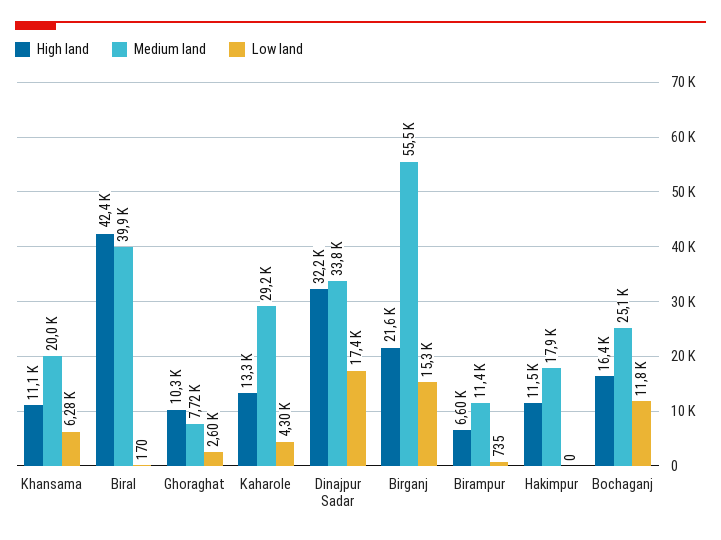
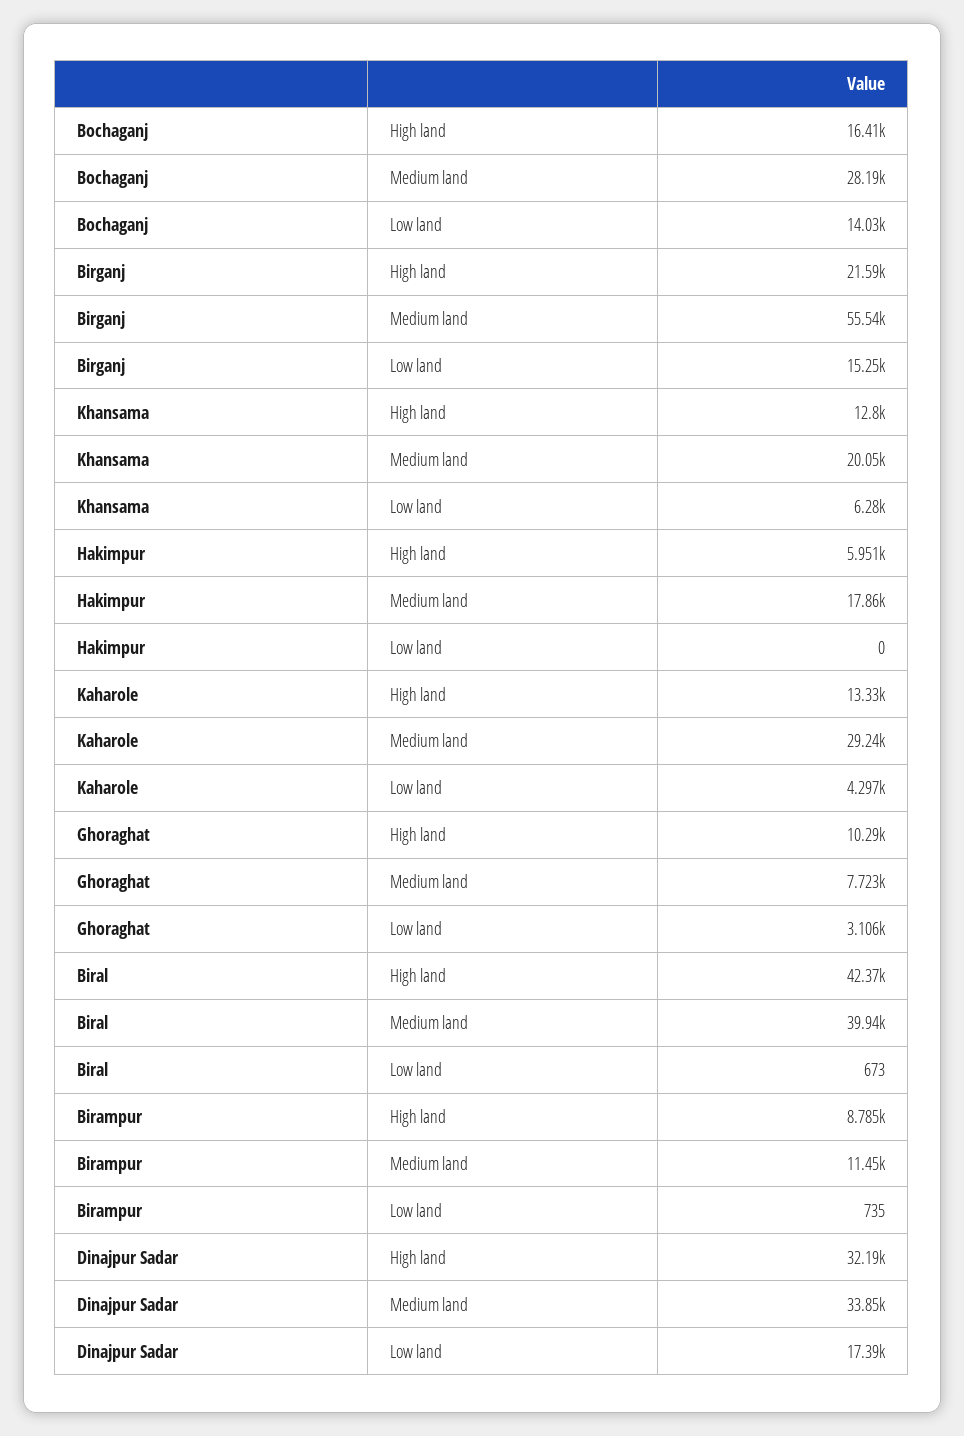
High land, Khansama: 11100 -> 12800
Low land, Biral: 170 -> 673
Low land, Ghoraghat: 2600 -> 3106
High land, Birampur: 6600 -> 8785
High land, Hakimpur: 11500 -> 5951
Medium land, Bochaganj: 25100 -> 28190
Low land, Bochaganj: 11800 -> 14030

